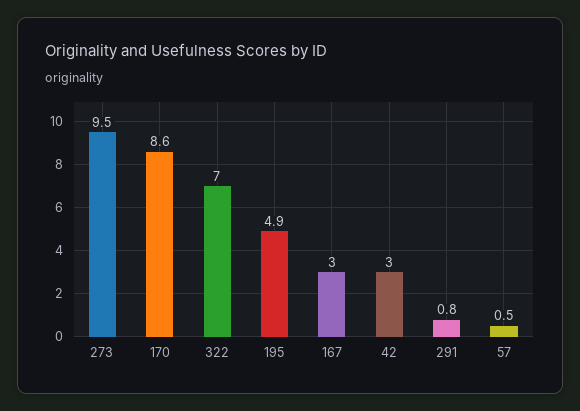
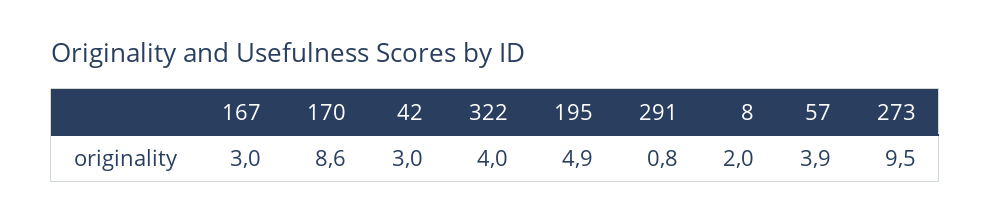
322: 7 -> 4
57: 0.5 -> 3.9
8: none -> 2

